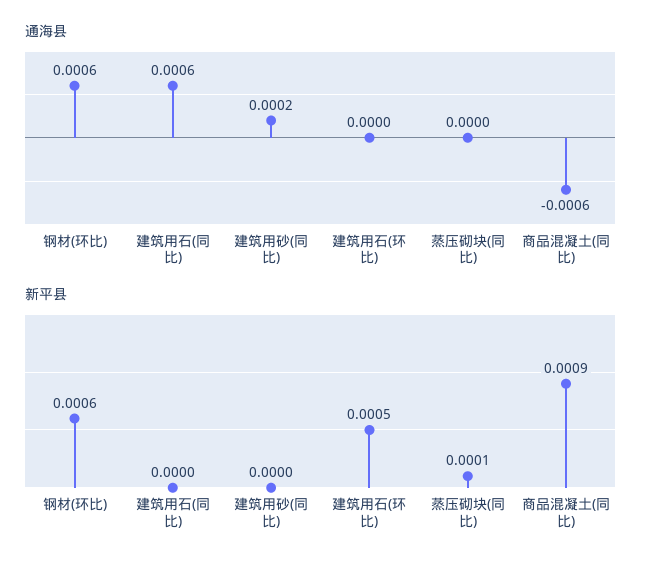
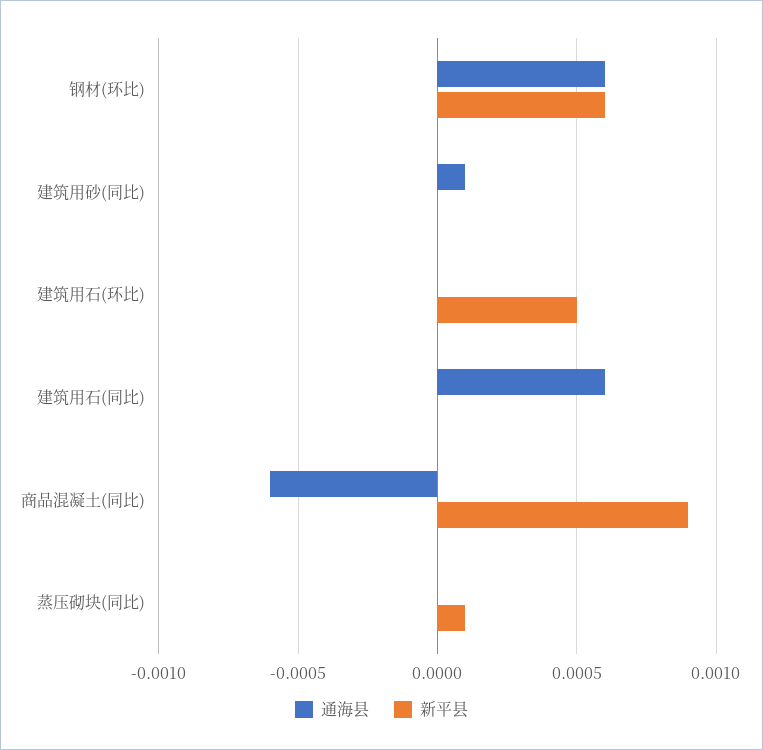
通海县, 建筑用砂(同比): 0.0002 -> 0.0001

